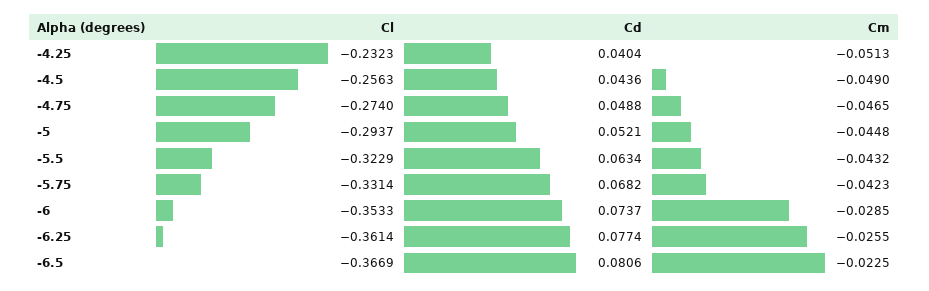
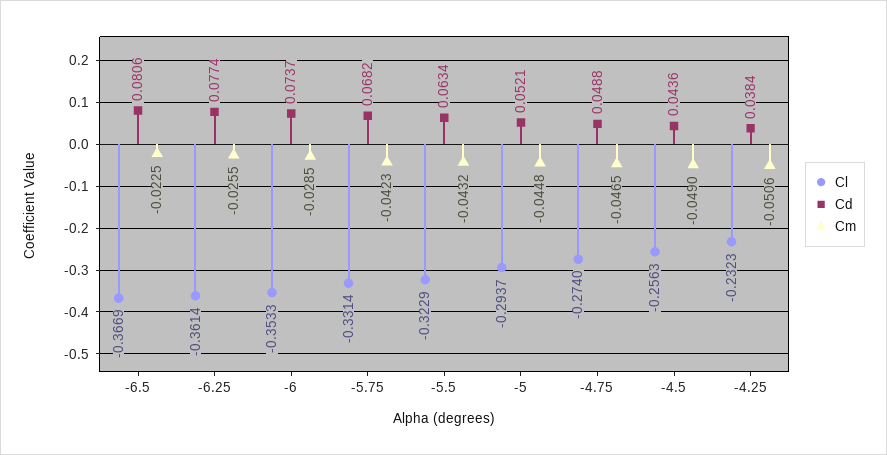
Cd, -4.25: 0.0404 -> 0.0384
Cm, -4.25: -0.0513 -> -0.0506

